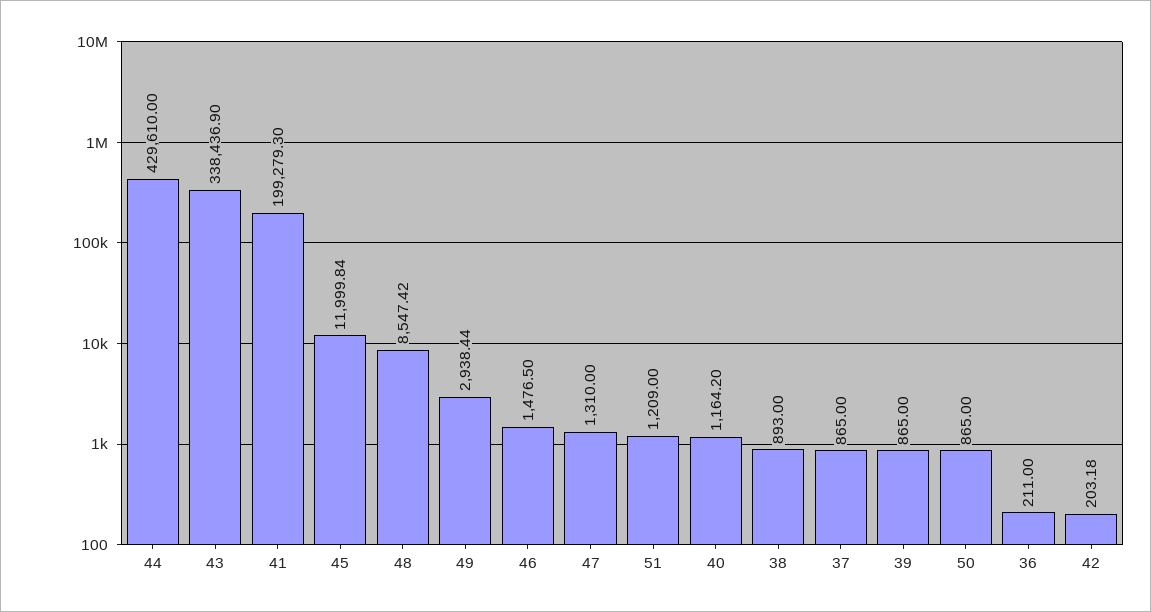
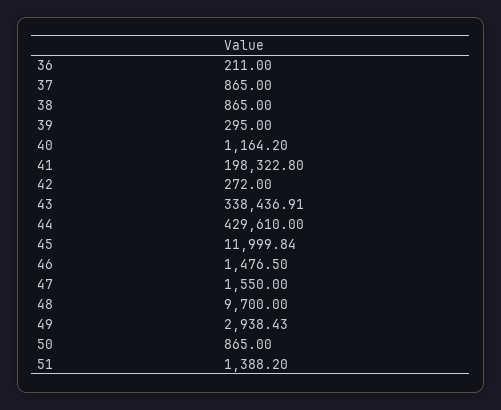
43: 338436.9 -> 338436.91
41: 199279.3 -> 198322.8
48: 8547.42 -> 9700
49: 2938.44 -> 2938.43
47: 1310 -> 1550
51: 1209 -> 1388.2
38: 893 -> 865
39: 865 -> 295
42: 203.18 -> 272

